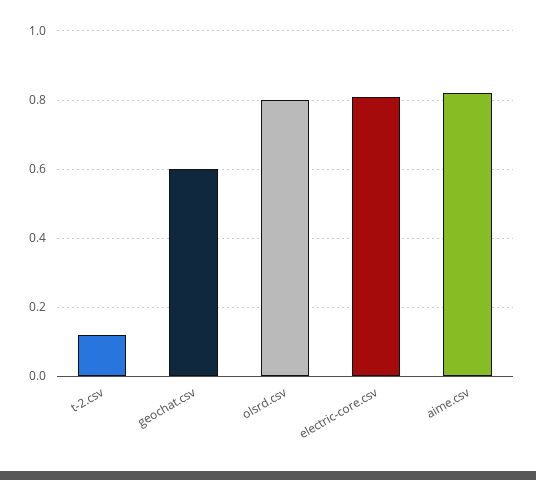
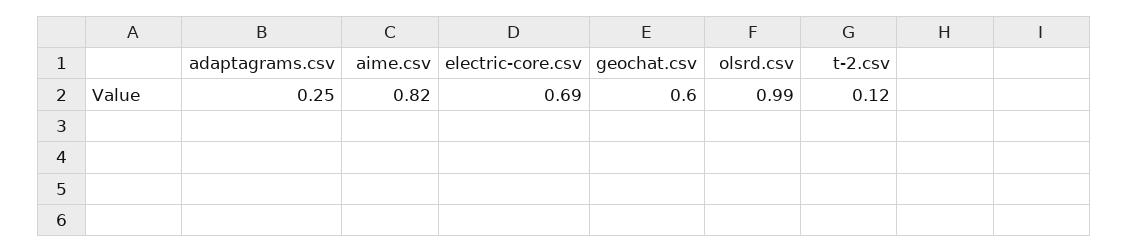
olsrd.csv: 0.8 -> 0.99
electric-core.csv: 0.8 -> 0.69
adaptagrams.csv: none -> 0.25

